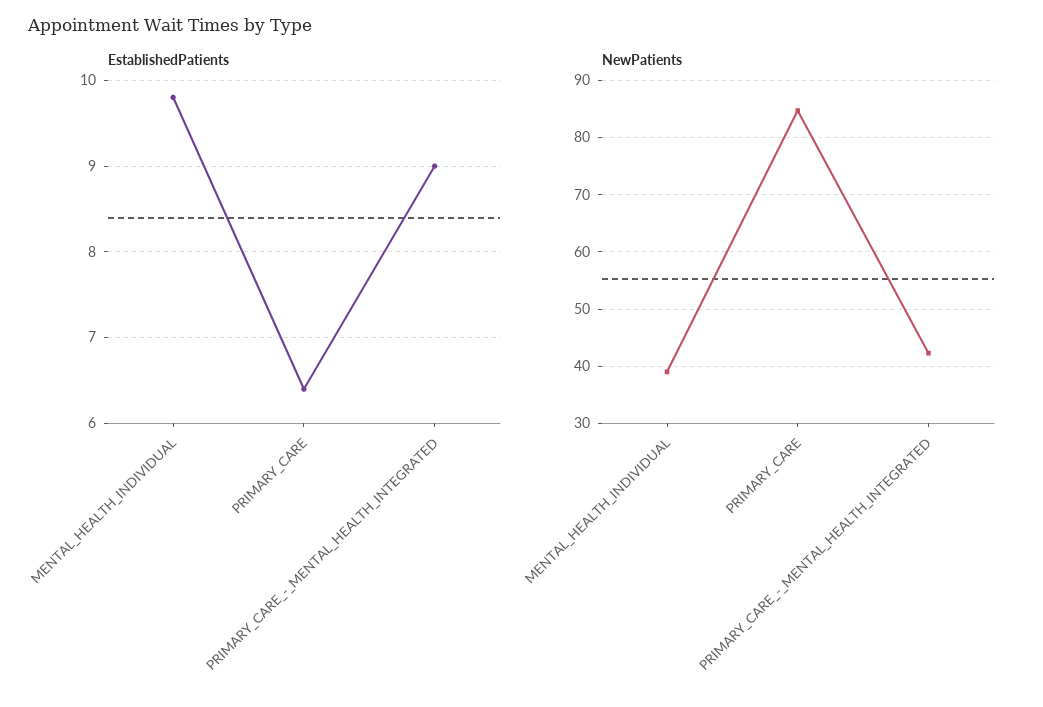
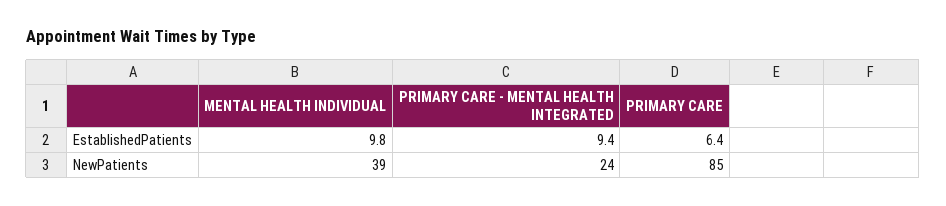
EstablishedPatients, PRIMARY_CARE_-_MENTAL_HEALTH_INTEGRATED: 9 -> 9.4
NewPatients, PRIMARY_CARE_-_MENTAL_HEALTH_INTEGRATED: 42 -> 24

